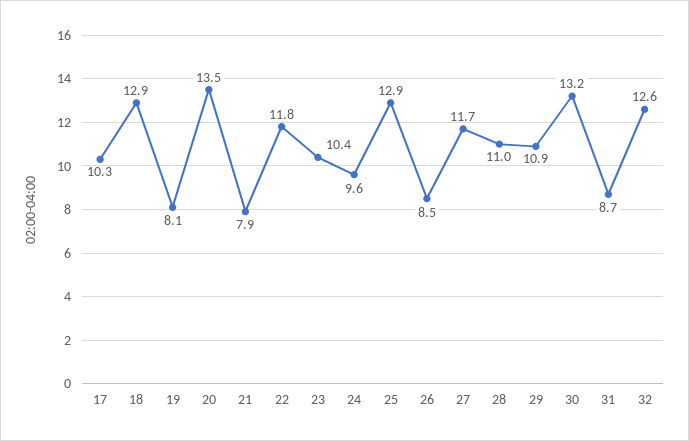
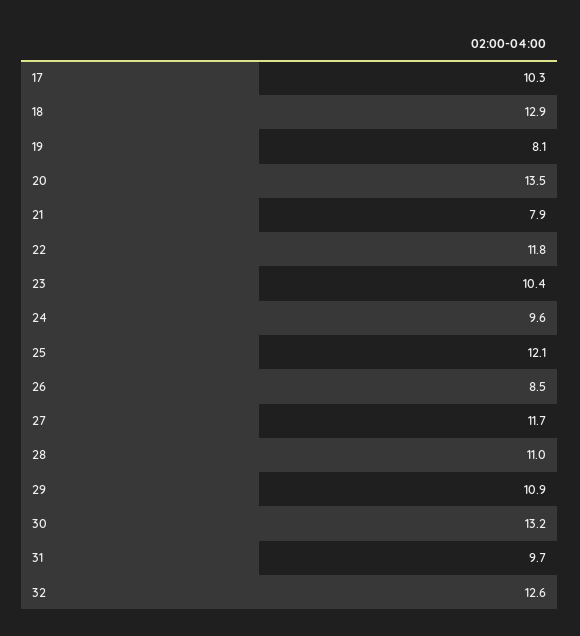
25: 12.9 -> 12.1
31: 8.7 -> 9.7

